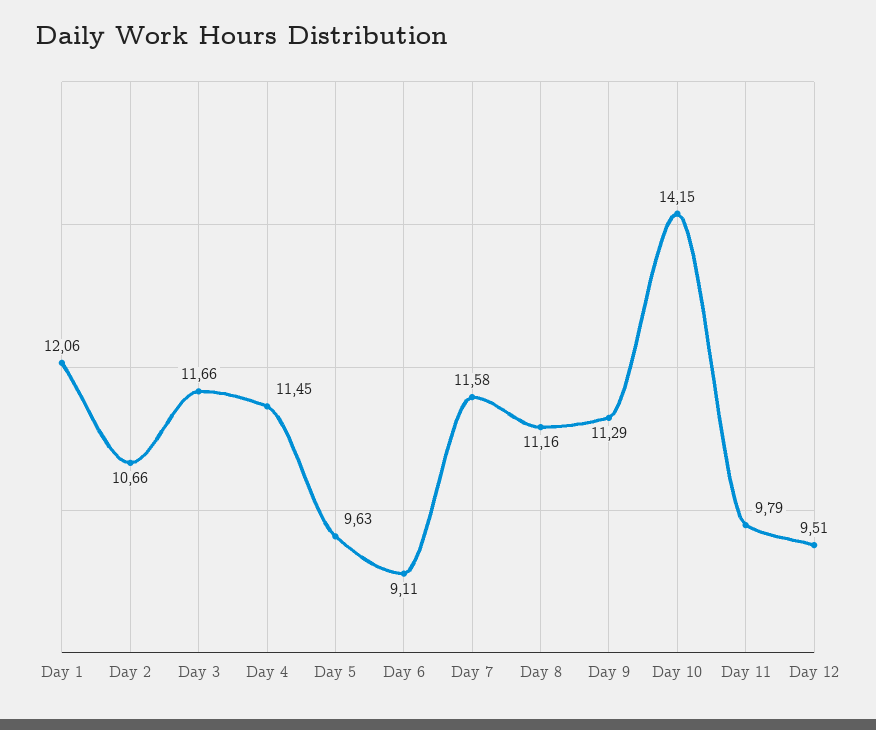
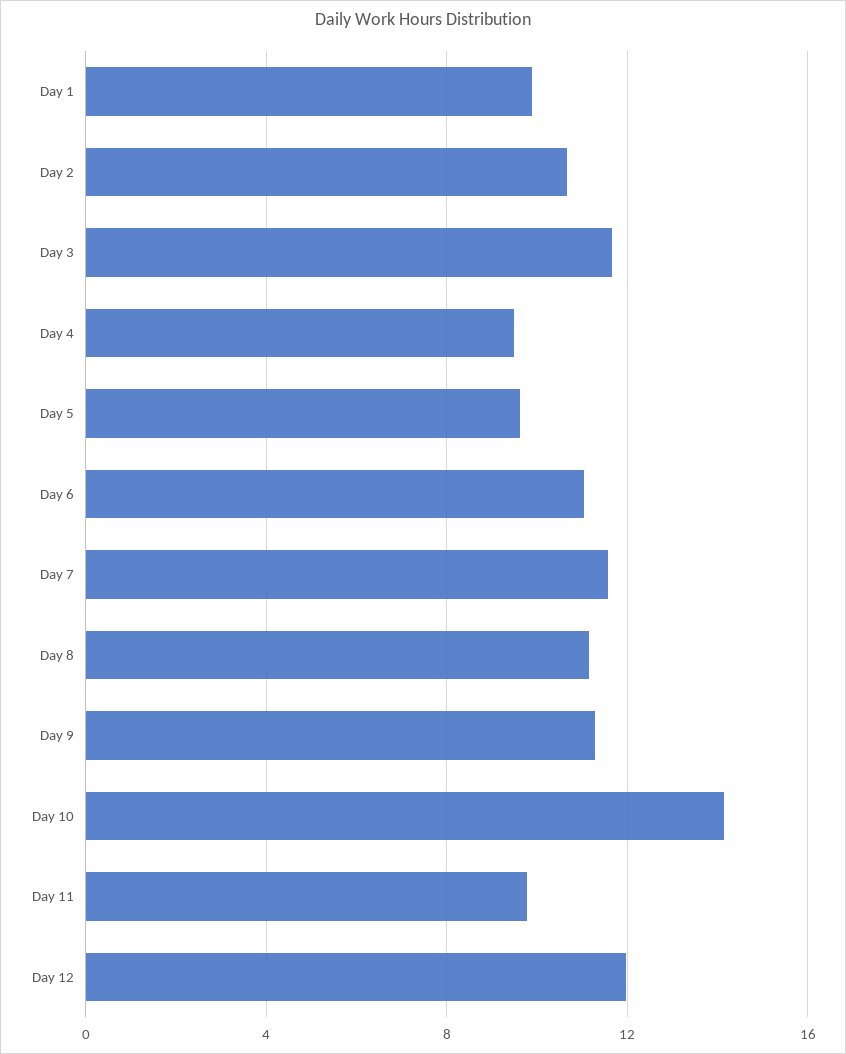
Day 1: 12.06 -> 10
Day 4: 11.45 -> 9.5
Day 6: 9.11 -> 11
Day 12: 9.51 -> 12

